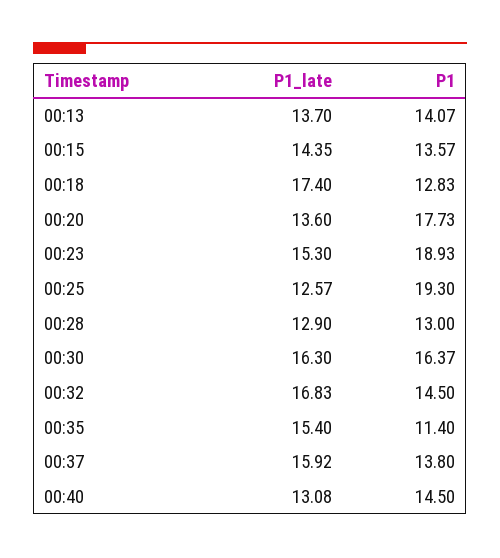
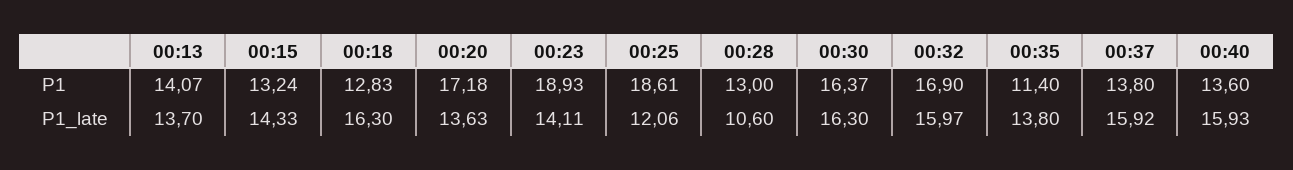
P1_late, 00:15: 14.35 -> 14.33
P1, 00:15: 13.57 -> 13.24
P1_late, 00:18: 17.4 -> 16.3
P1_late, 00:20: 13.6 -> 13.63
P1, 00:20: 17.73 -> 17.18
P1_late, 00:23: 15.3 -> 14.11
P1_late, 00:25: 12.57 -> 12.06
P1, 00:25: 19.3 -> 18.61
P1_late, 00:28: 12.9 -> 10.6
P1_late, 00:32: 16.83 -> 15.97
P1, 00:32: 14.5 -> 16.9
P1_late, 00:35: 15.4 -> 13.8
P1_late, 00:40: 13.08 -> 15.93
P1, 00:40: 14.5 -> 13.6

